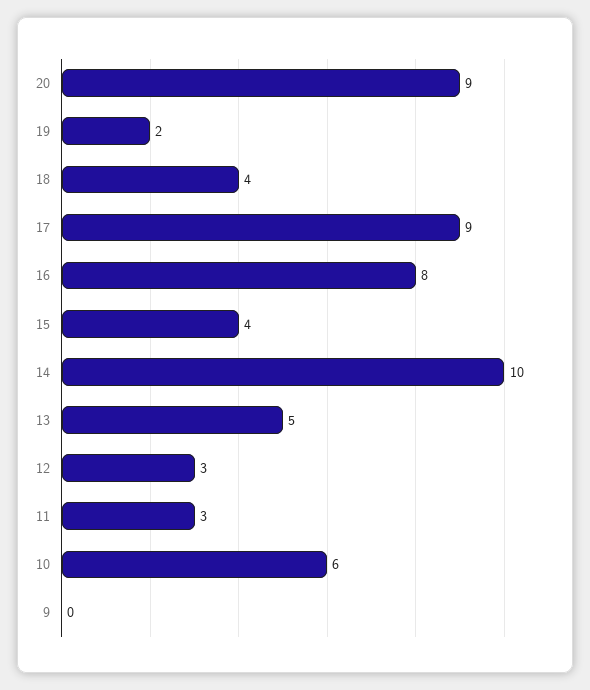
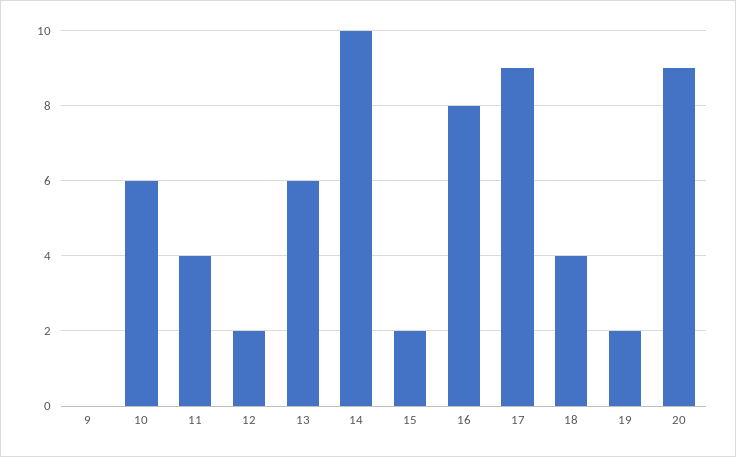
15: 4 -> 2
13: 5 -> 6
12: 3 -> 2
11: 3 -> 4

